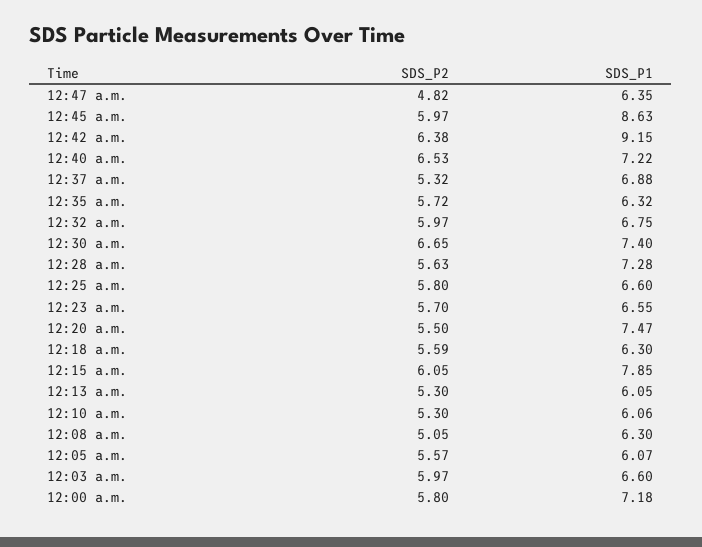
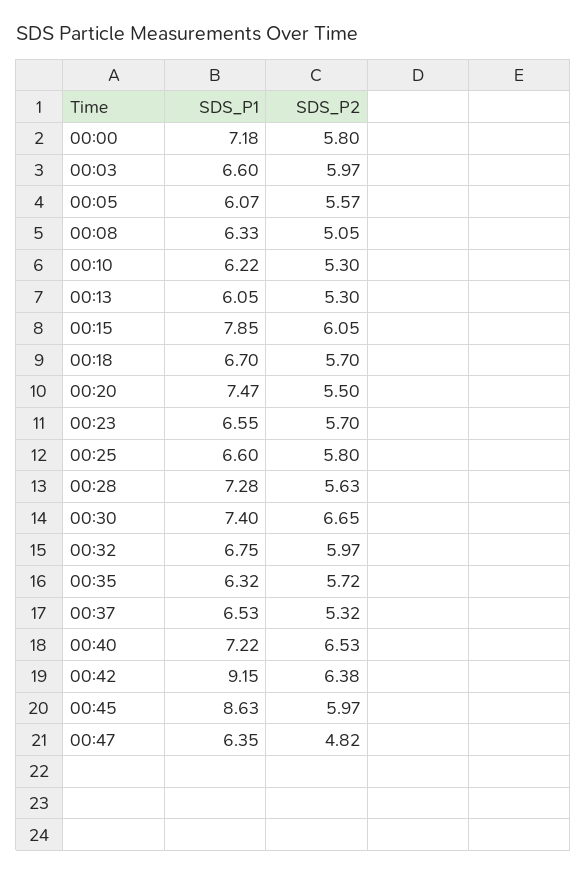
SDS_P1, 12:37 a.m.: 6.88 -> 6.53
SDS_P2, 12:18 a.m.: 5.59 -> 5.7
SDS_P1, 12:18 a.m.: 6.3 -> 6.7
SDS_P1, 12:10 a.m.: 6.06 -> 6.22
SDS_P1, 12:08 a.m.: 6.3 -> 6.33

